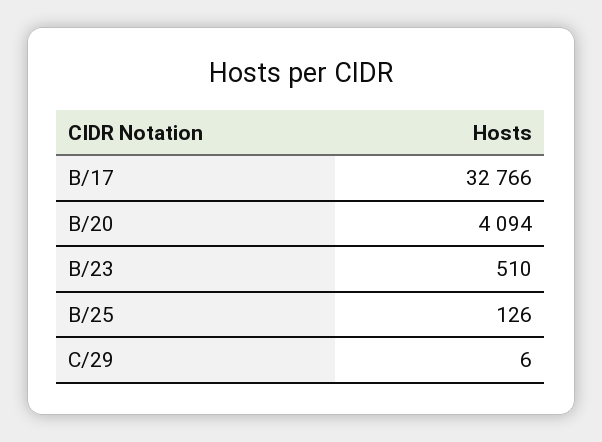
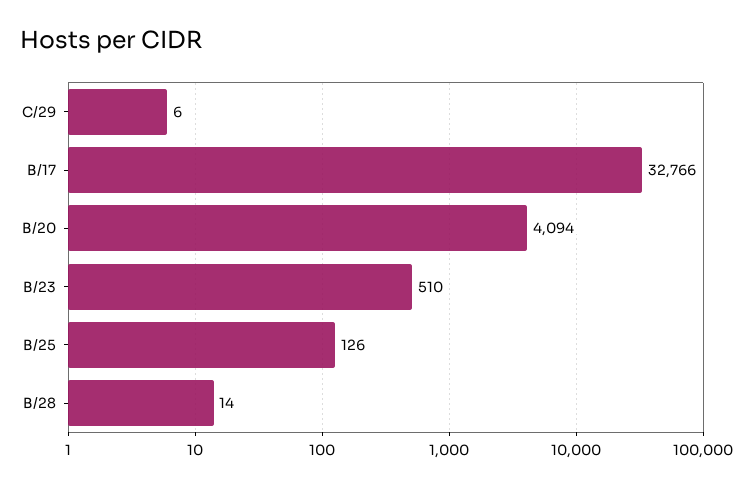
B/28: none -> 14

